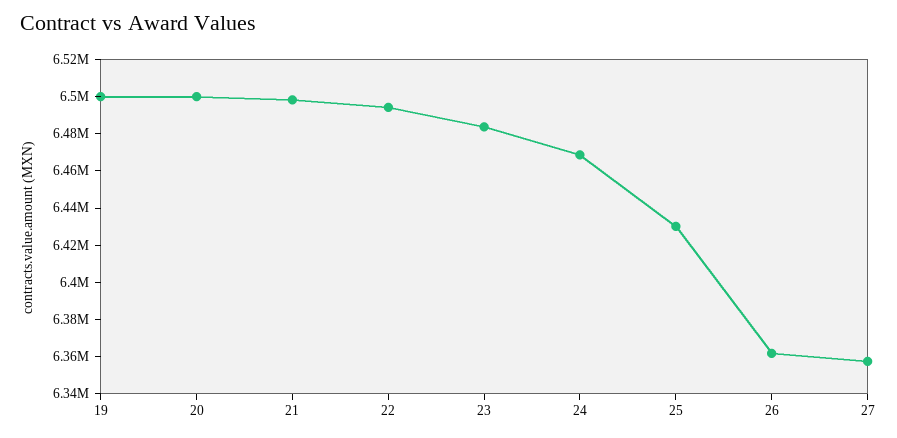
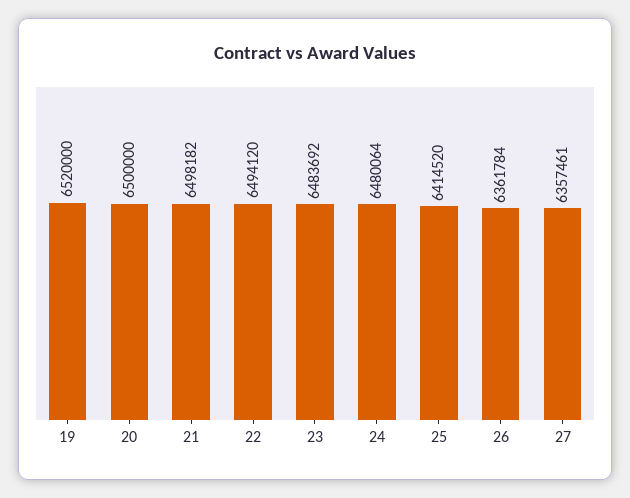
19: 6500000 -> 6520000
24: 6470000 -> 6480064
25: 6430000 -> 6414520

